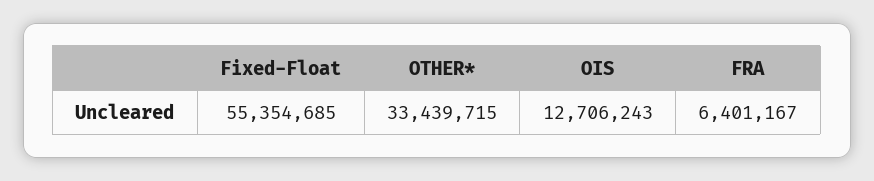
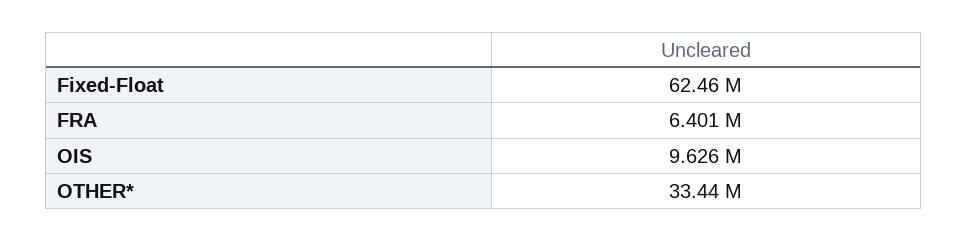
Fixed-Float: 55354685 -> 62460000
OIS: 12706243 -> 9626000

